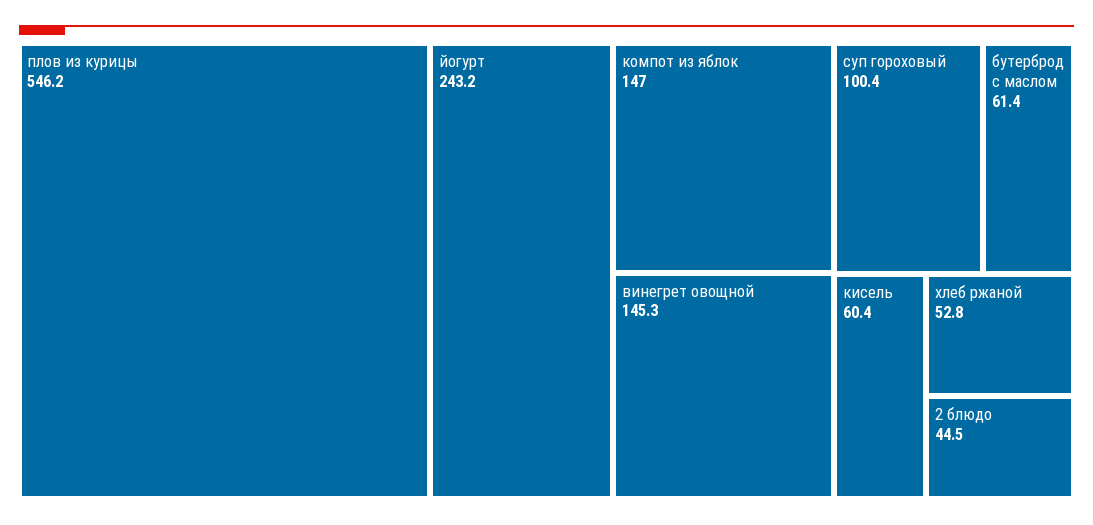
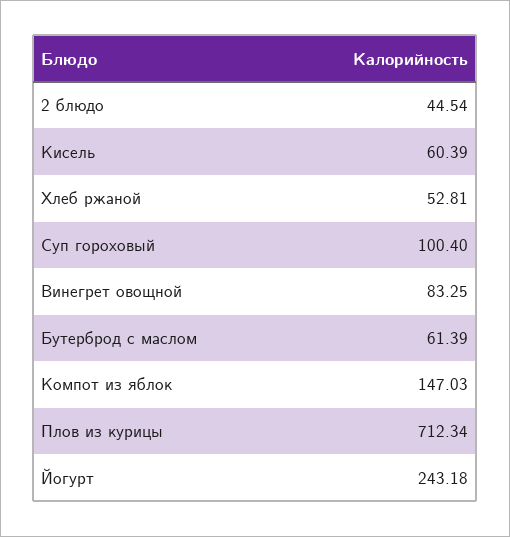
плов из курицы: 546.2 -> 712.34
винегрет овощной: 145.3 -> 83.25

